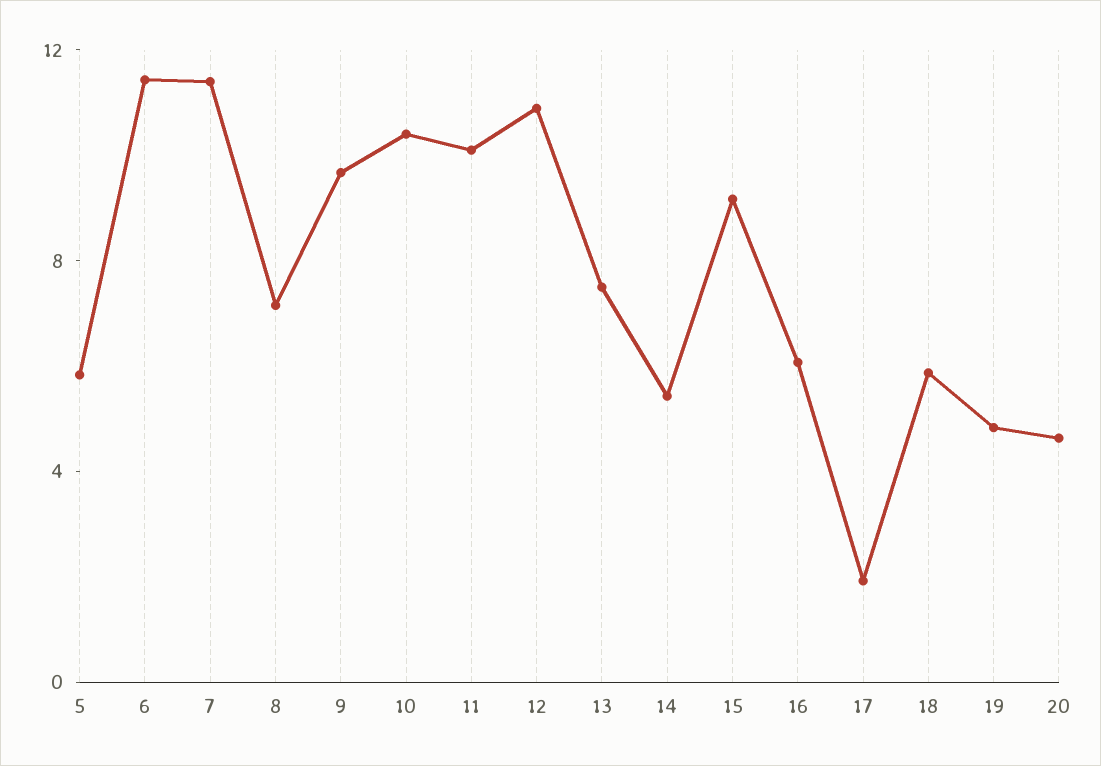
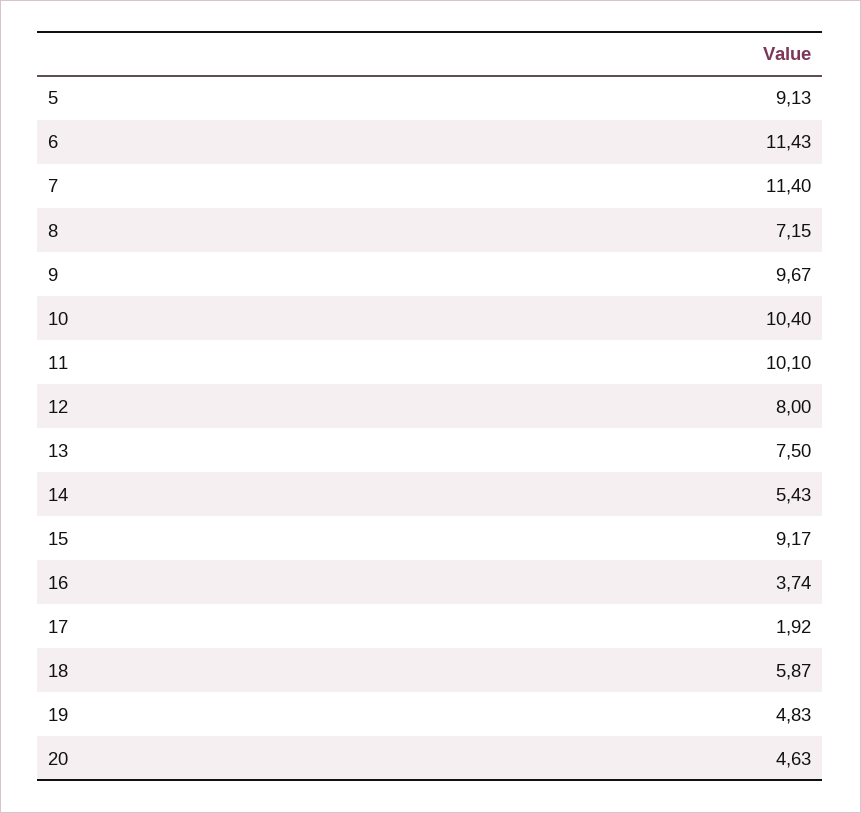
5: 6 -> 9.13
12: 11 -> 8
16: 6 -> 3.74

